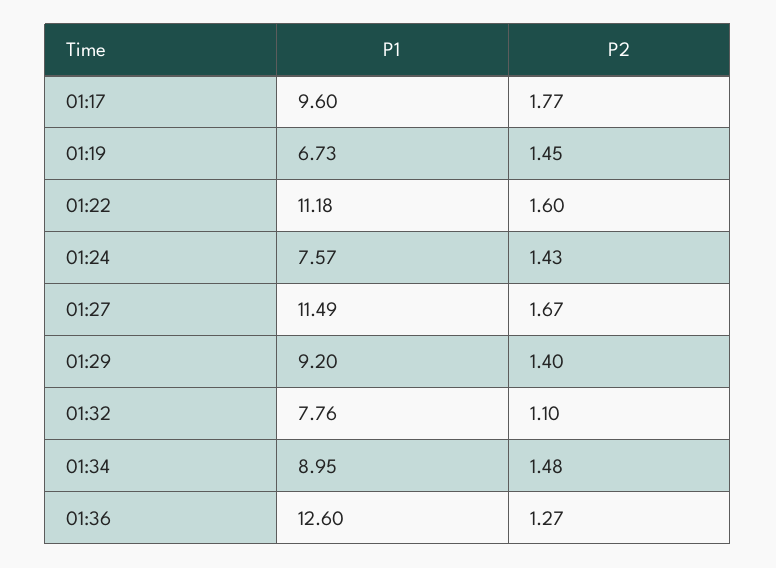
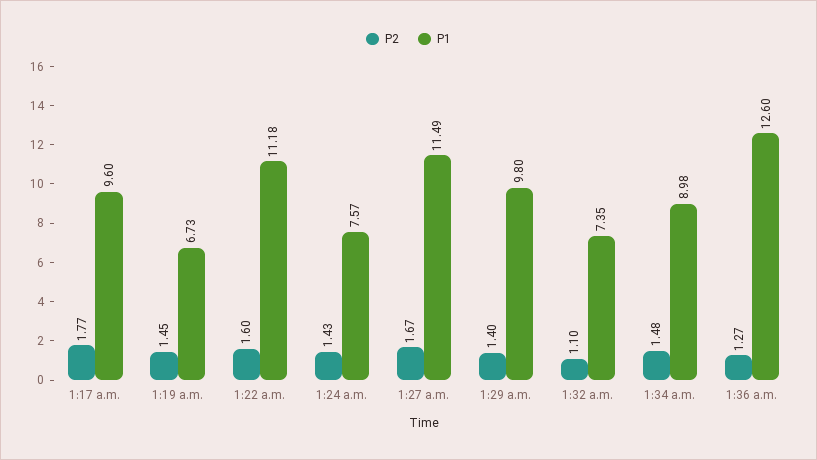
P1, 01:29: 9.2 -> 9.8
P1, 01:32: 7.76 -> 7.35
P1, 01:34: 8.95 -> 8.98

